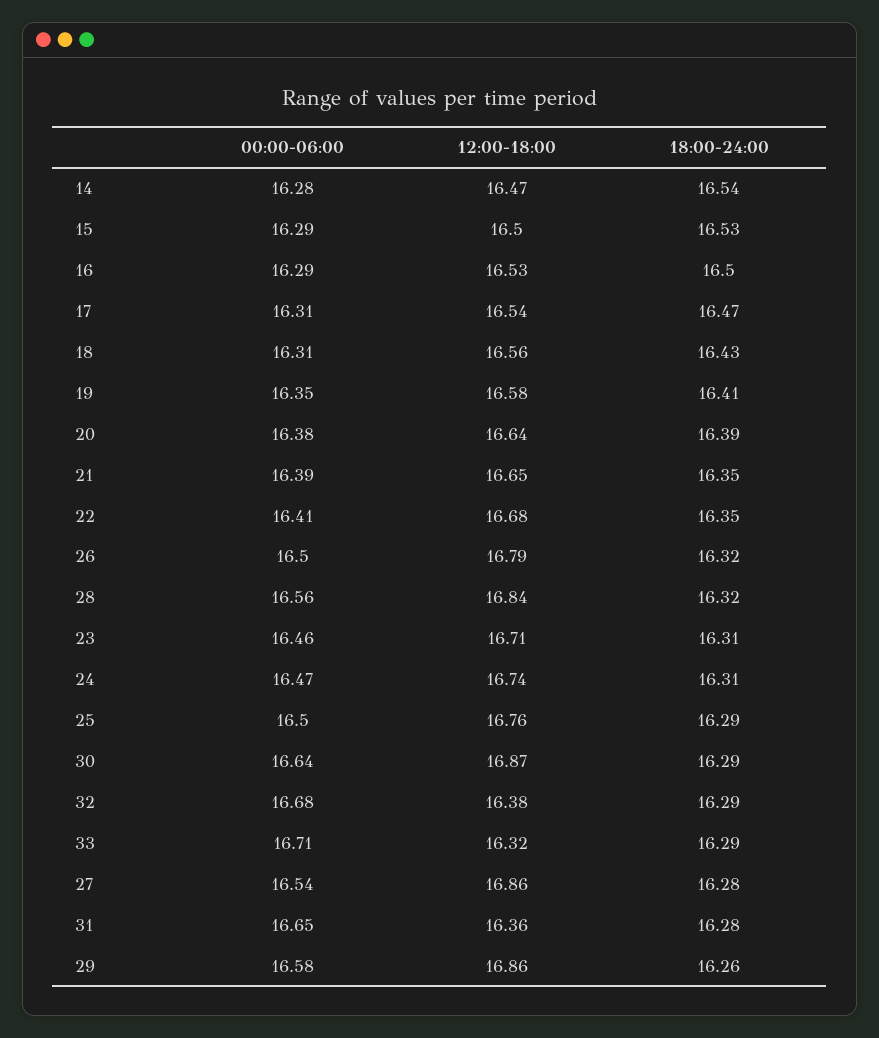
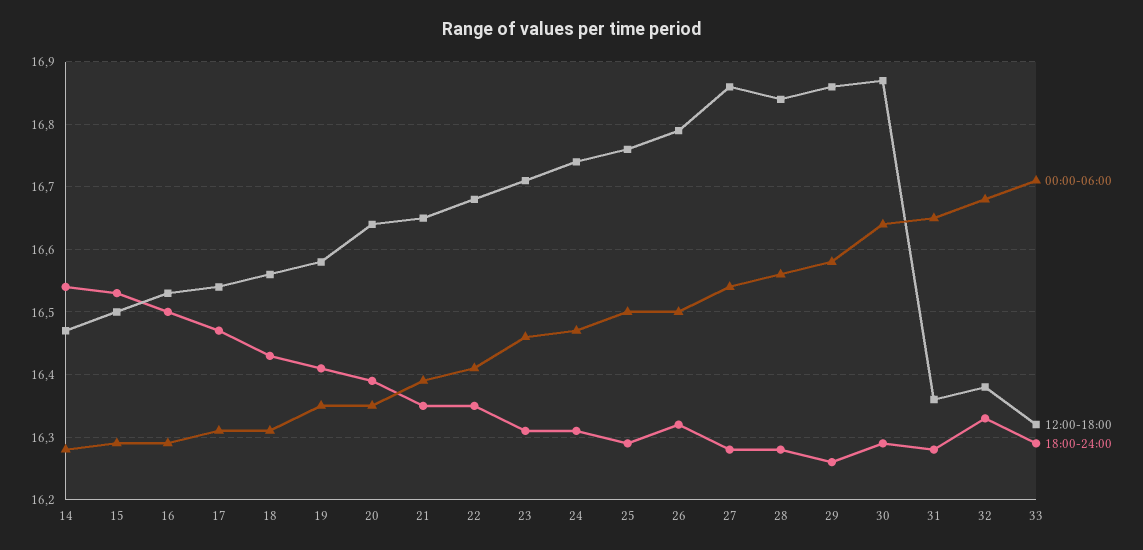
00:00-06:00, 20: 16.38 -> 16.35
18:00-24:00, 28: 16.32 -> 16.28
18:00-24:00, 32: 16.29 -> 16.33

